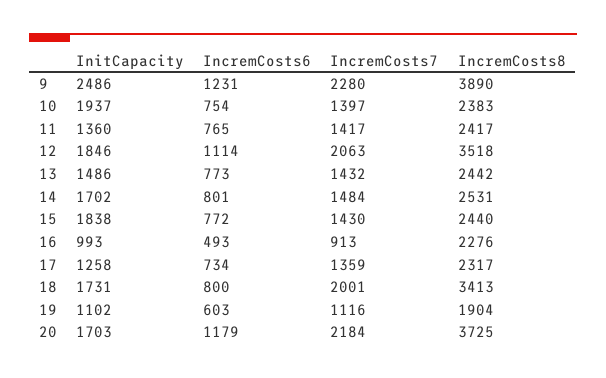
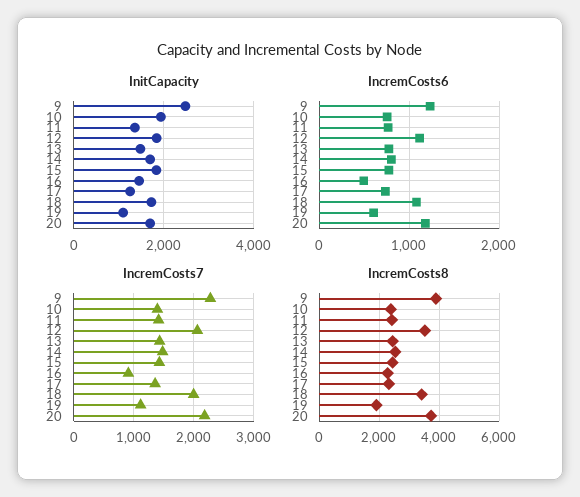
InitCapacity, 16: 993 -> 1400
IncremCosts6, 18: 800 -> 1100

